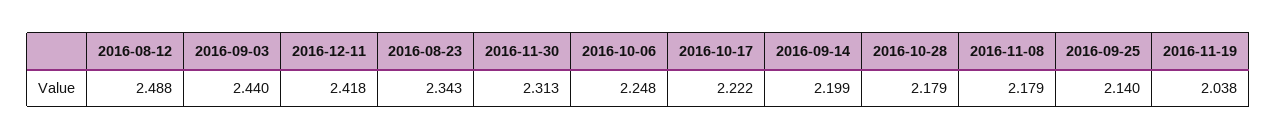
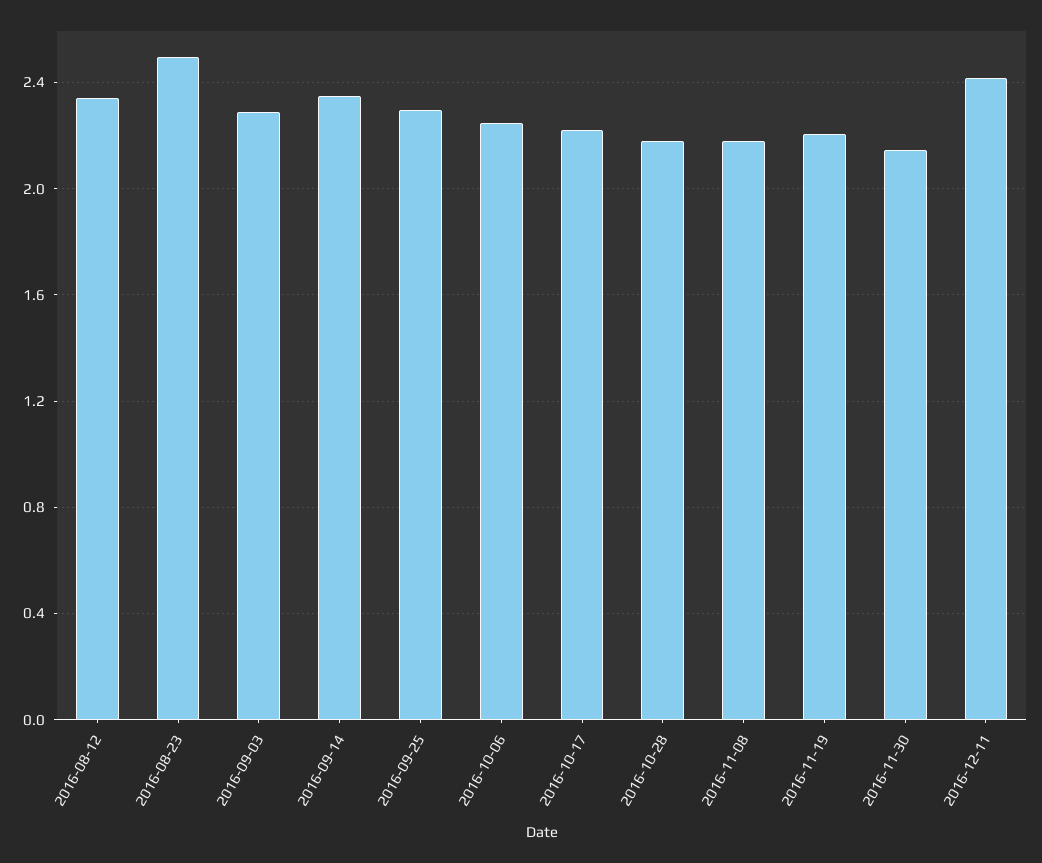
2016-08-12: 2.488 -> 2.35
2016-09-03: 2.44 -> 2.3
2016-08-23: 2.343 -> 2.5
2016-11-30: 2.313 -> 2.15
2016-09-14: 2.199 -> 2.35
2016-09-25: 2.14 -> 2.3
2016-11-19: 2.038 -> 2.2

